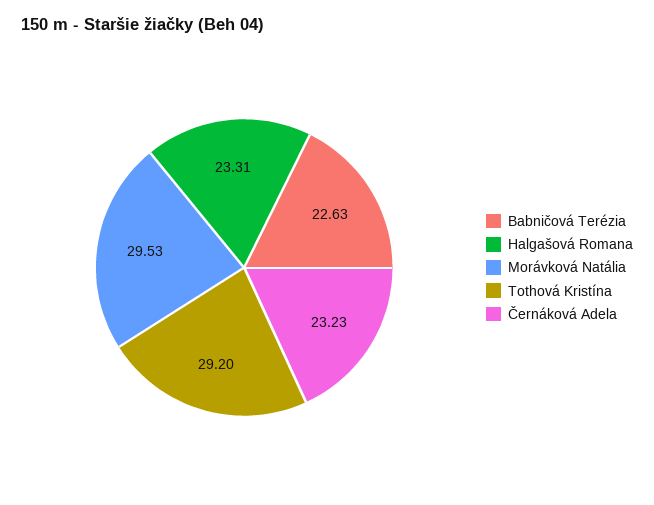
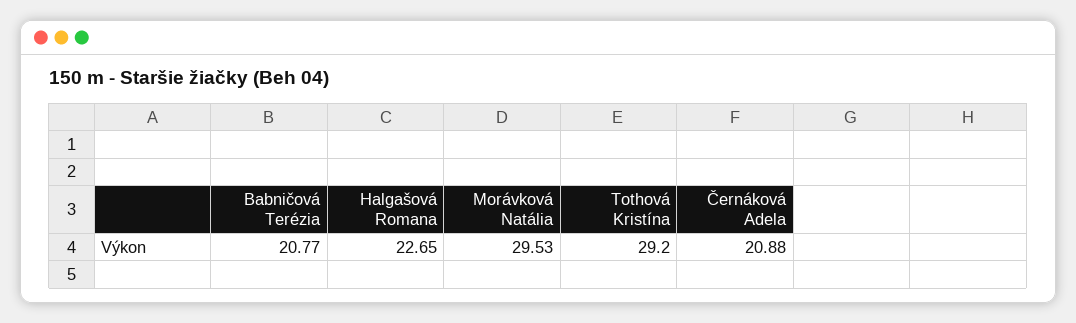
Babničová Terézia: 22.63 -> 20.77
Halgašová Romana: 23.31 -> 22.65
Černáková Adela: 23.23 -> 20.88

